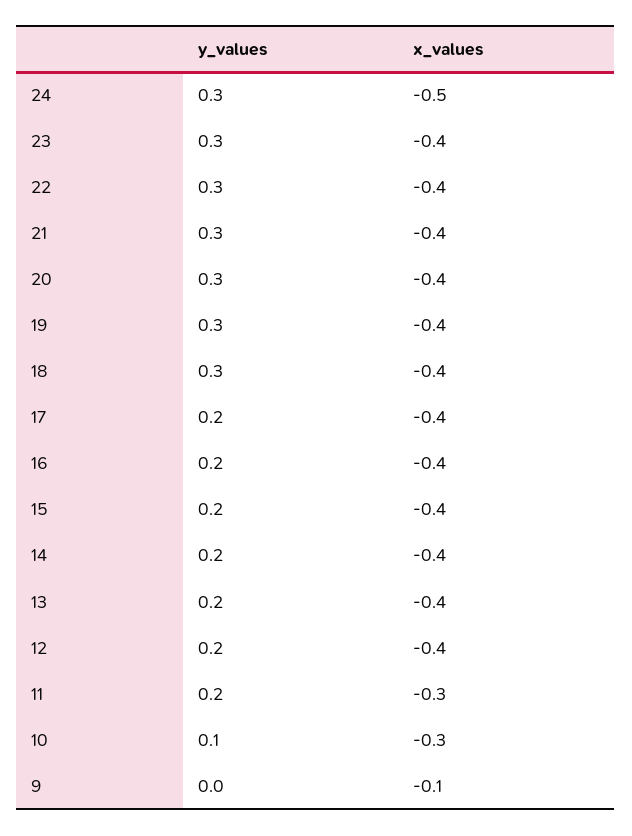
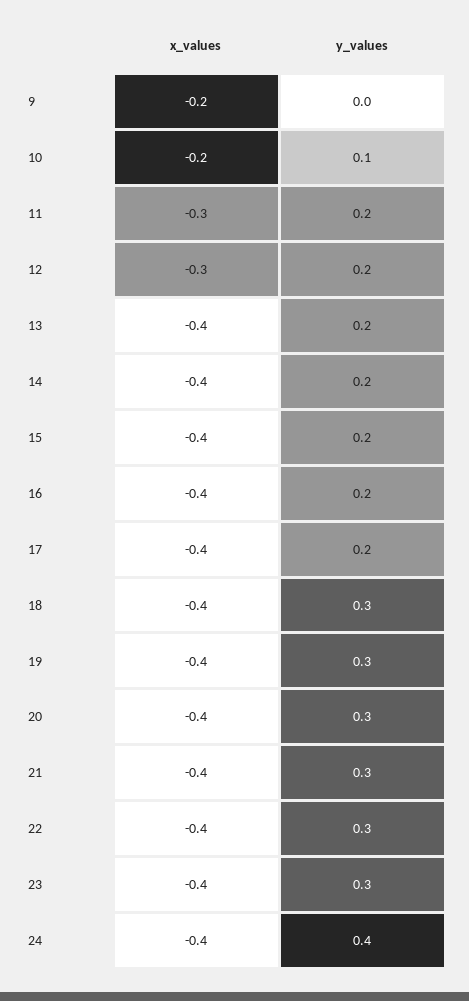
y_values, 24: 0.3 -> 0.4
x_values, 24: -0.5 -> -0.4
x_values, 12: -0.4 -> -0.3
x_values, 10: -0.3 -> -0.2
x_values, 9: -0.1 -> -0.2

